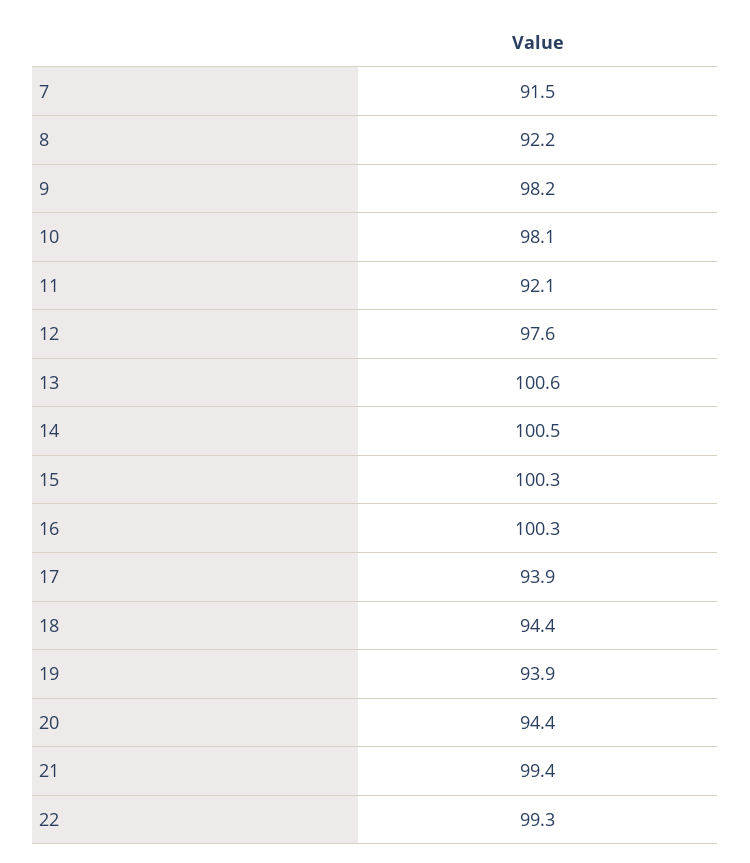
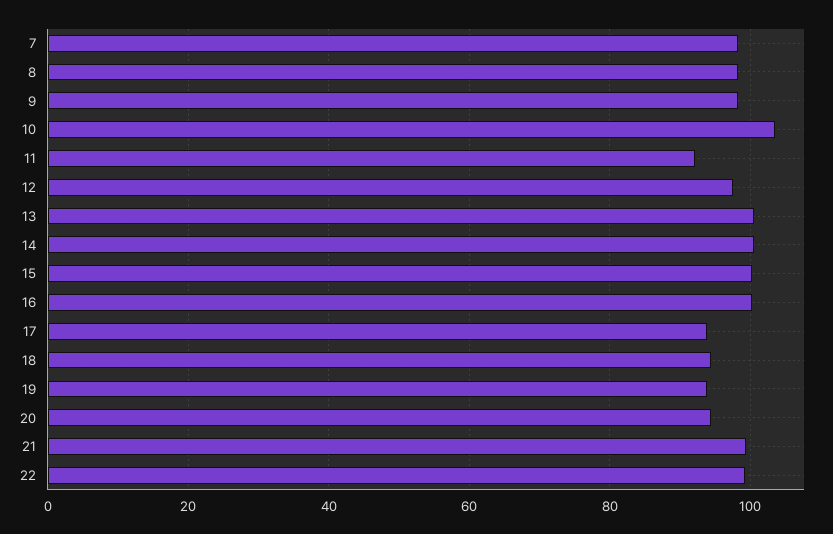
7: 91.5 -> 98
8: 92.2 -> 98
10: 98.1 -> 104

